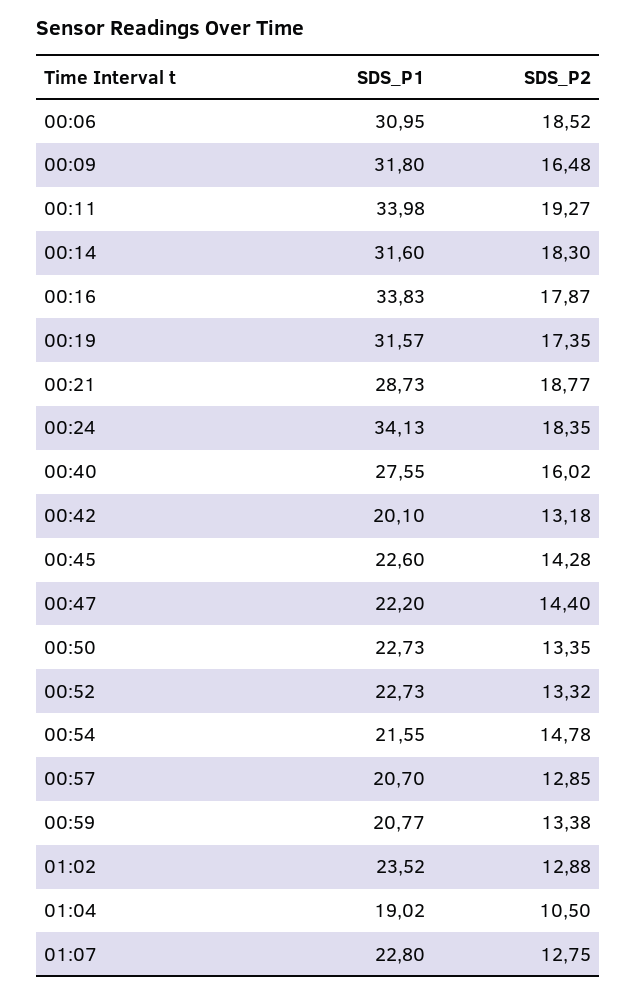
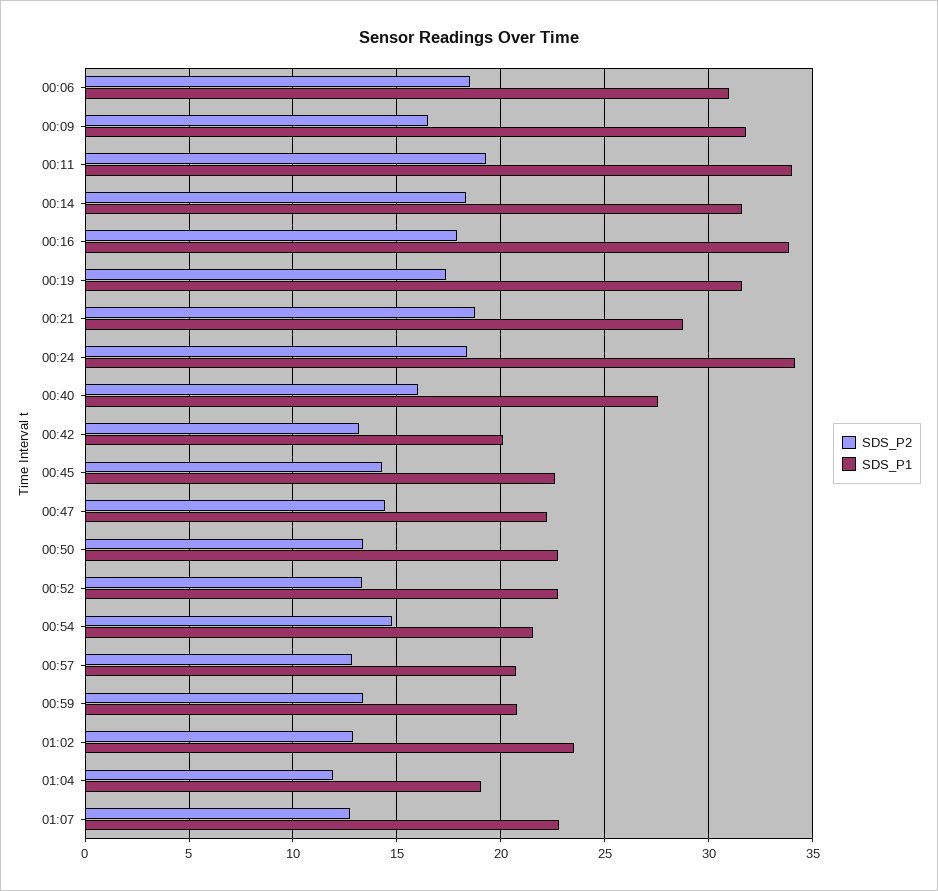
SDS_P2, 01:04: 10.5 -> 12

